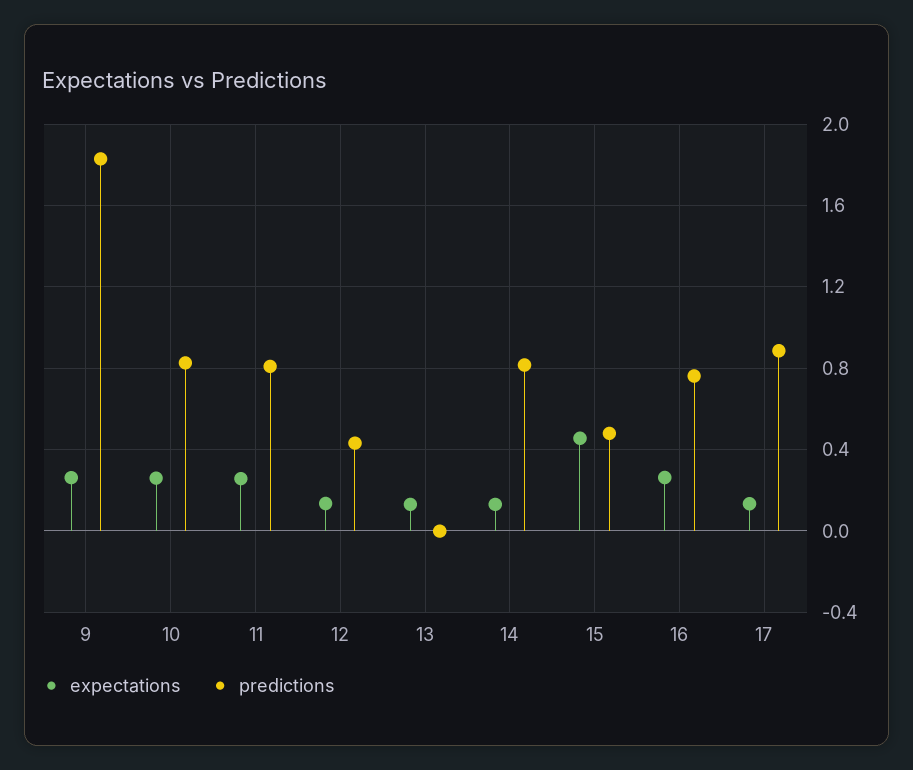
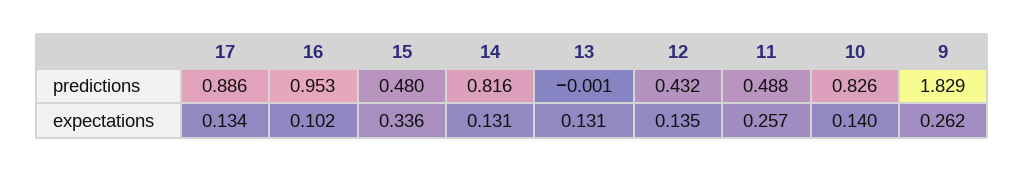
expectations, 10: 0.25 -> 0.14
predictions, 11: 0.8 -> 0.488
expectations, 15: 0.45 -> 0.336
expectations, 16: 0.25 -> 0.102
predictions, 16: 0.75 -> 0.953

